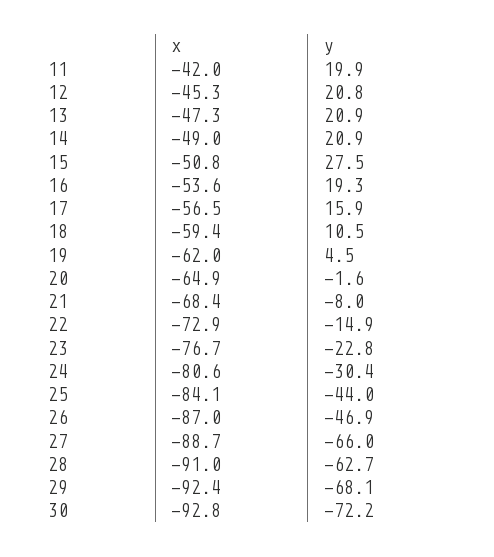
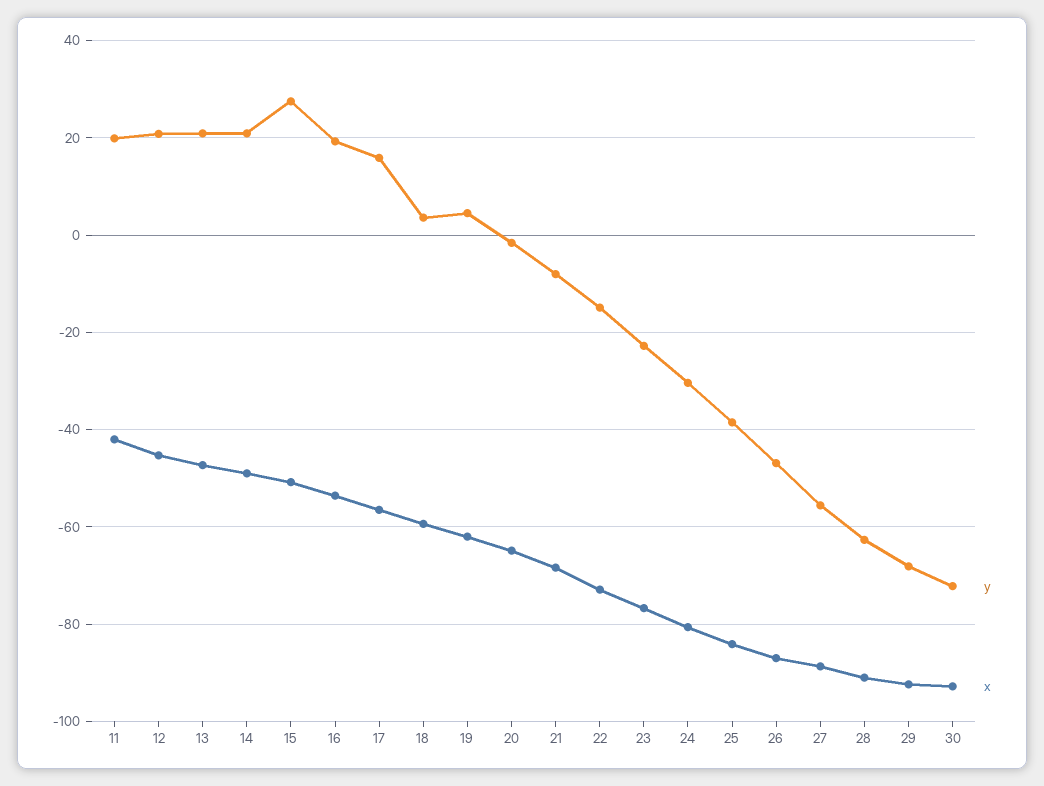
y, 18: 10.5 -> 4
y, 25: -44 -> -38
y, 27: -66 -> -56

